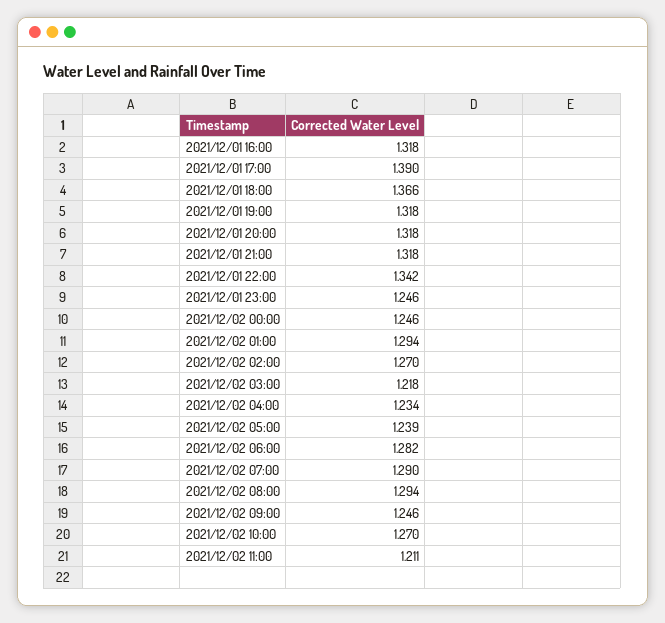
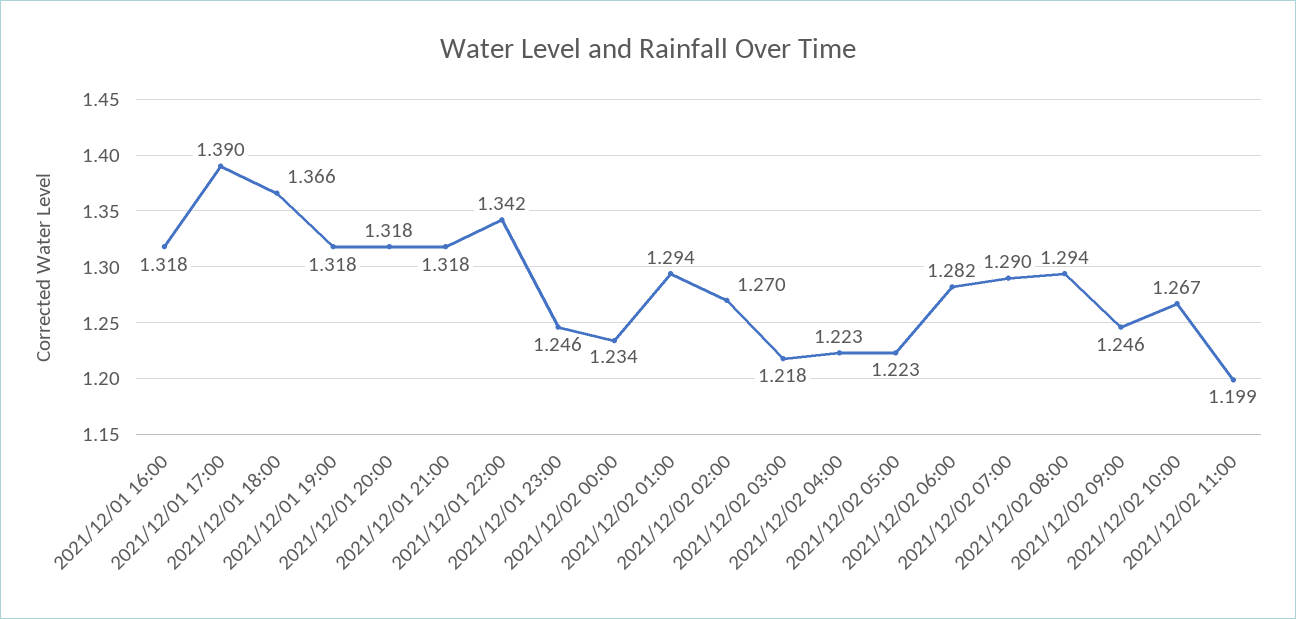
2021/12/02 00:00: 1.246 -> 1.234
2021/12/02 04:00: 1.234 -> 1.223
2021/12/02 05:00: 1.239 -> 1.223
2021/12/02 10:00: 1.27 -> 1.267
2021/12/02 11:00: 1.211 -> 1.199

